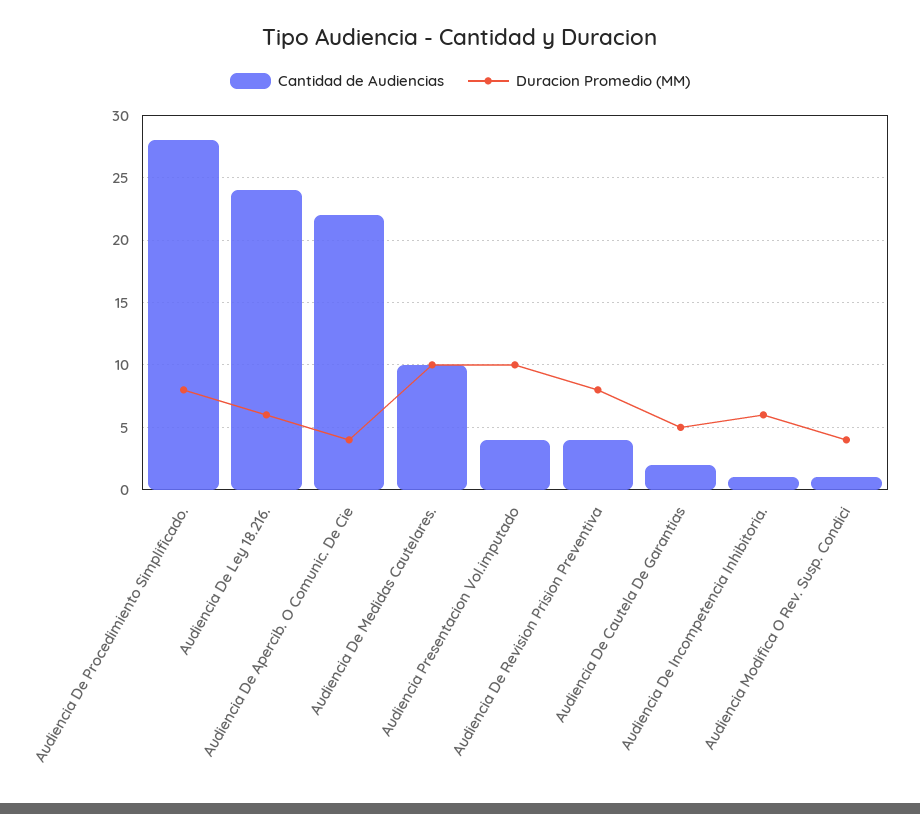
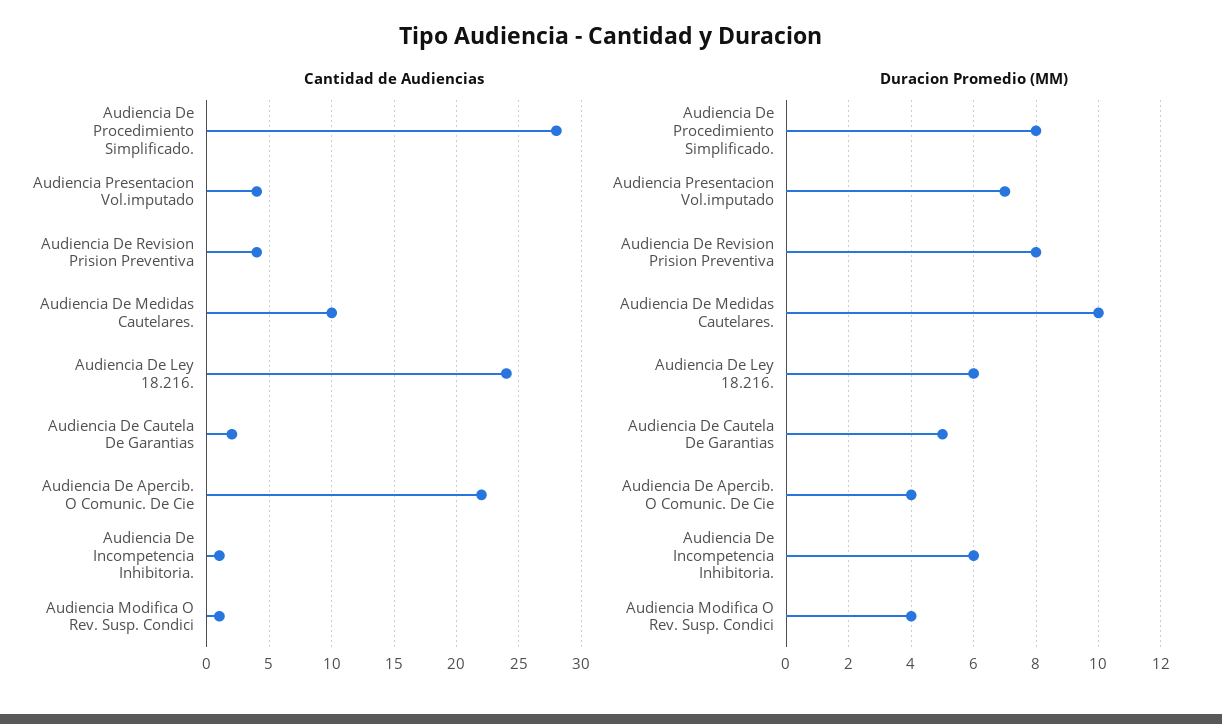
Duracion Promedio (MM), Audiencia Presentacion Vol.imputado: 10 -> 7

